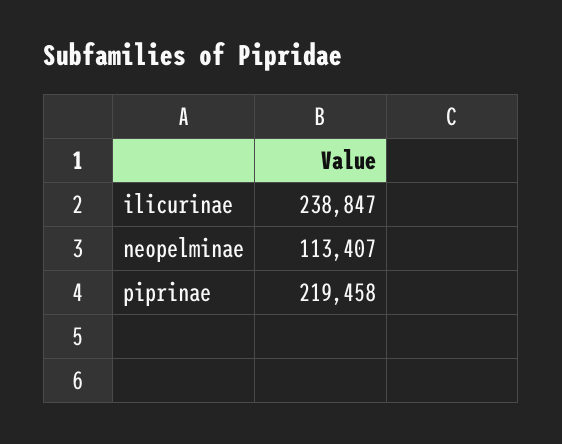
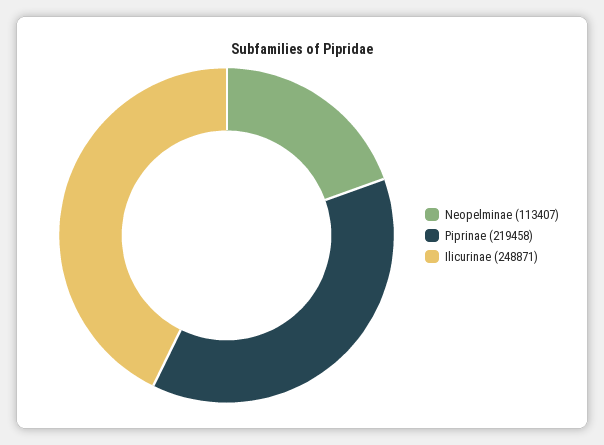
ilicurinae: 238847 -> 248871

